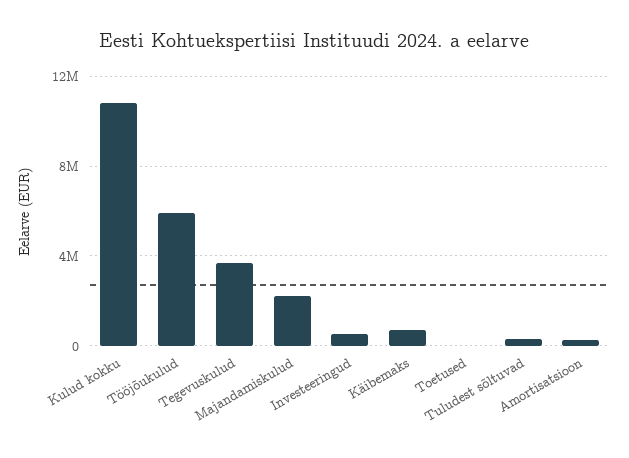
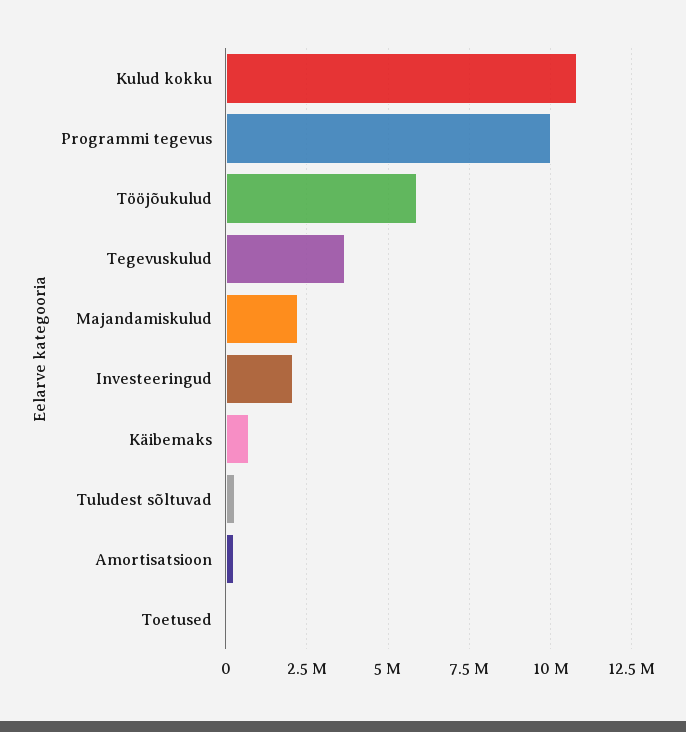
Investeeringud: 500000 -> 2000000
Programmi tegevus: none -> 10000000

